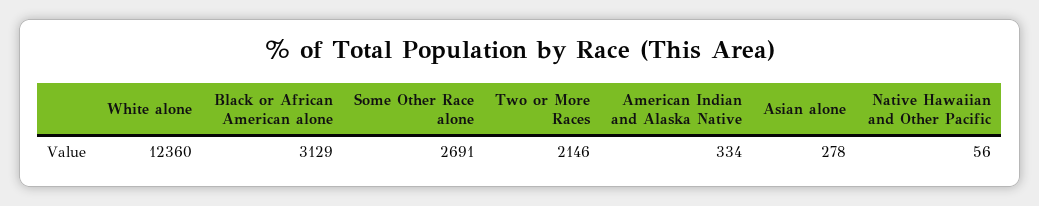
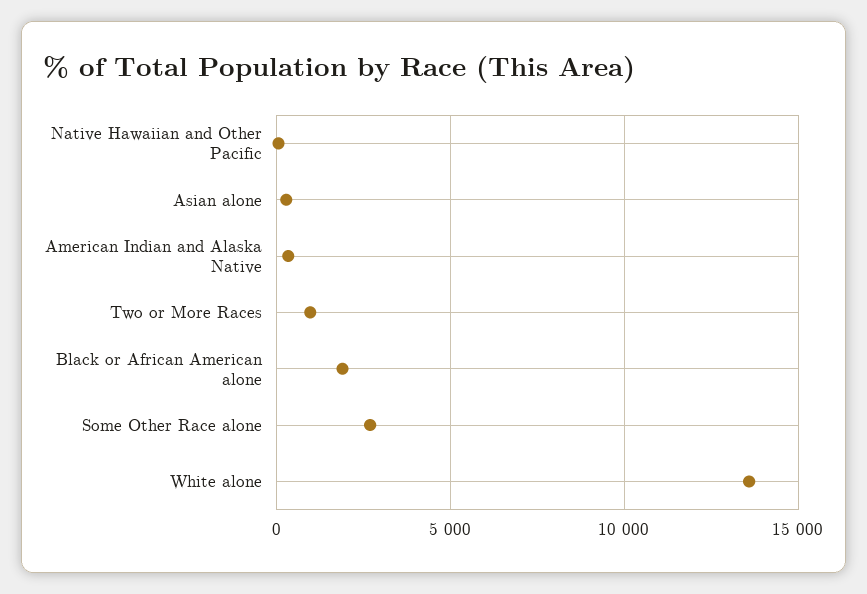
White alone: 12360 -> 13500
Black or African American alone: 3129 -> 2000
Two or More Races: 2146 -> 1000

